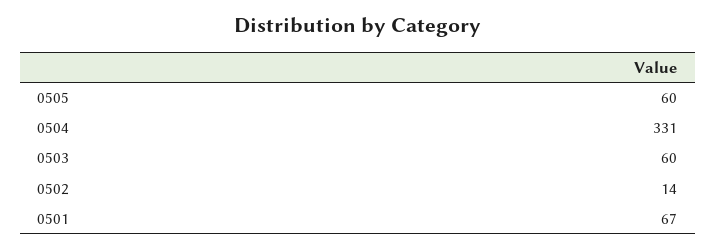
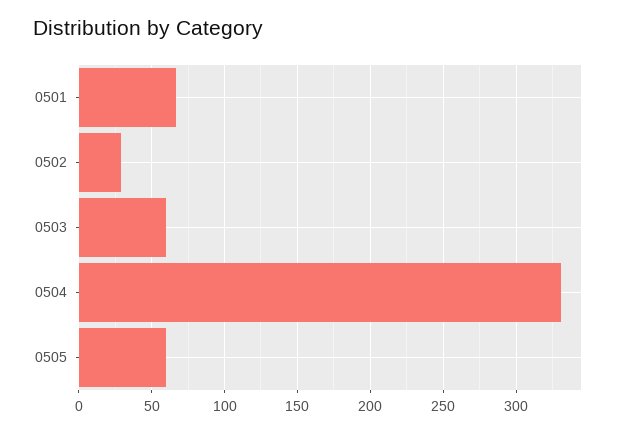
0502: 14 -> 30

